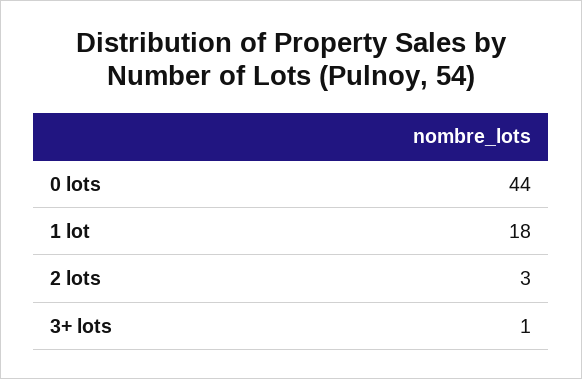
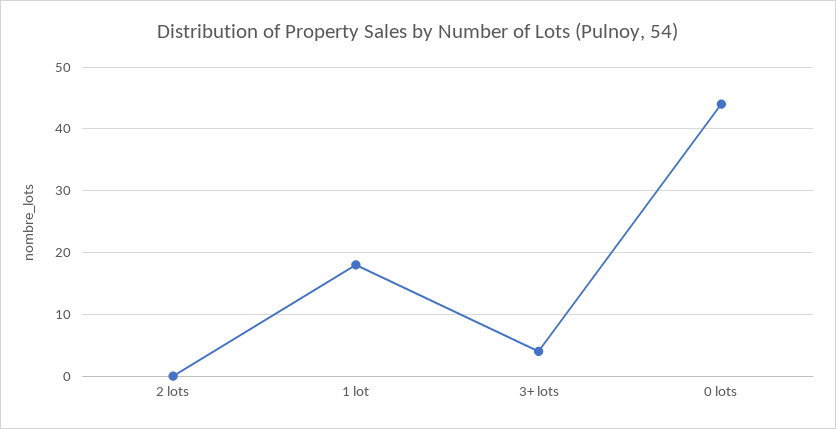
2 lots: 3 -> 0
3+ lots: 1 -> 4

